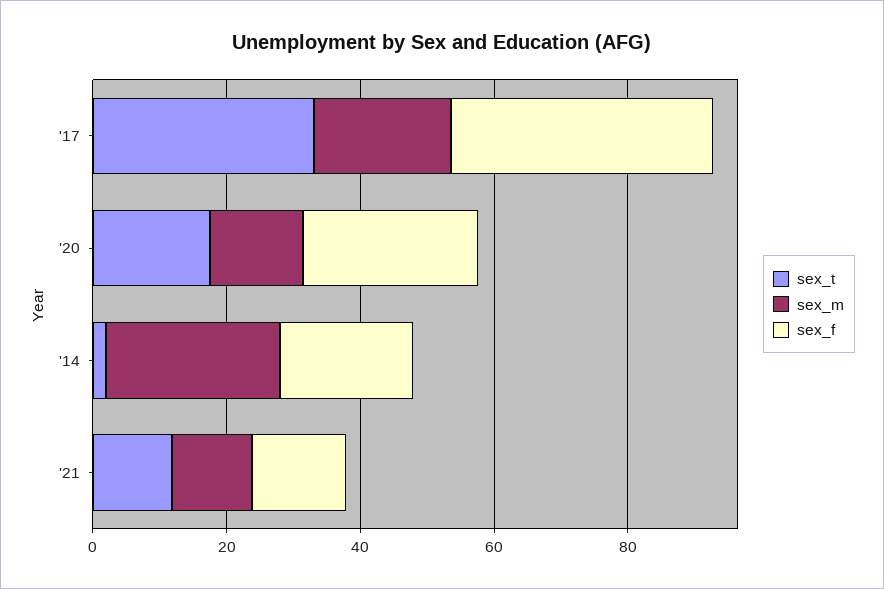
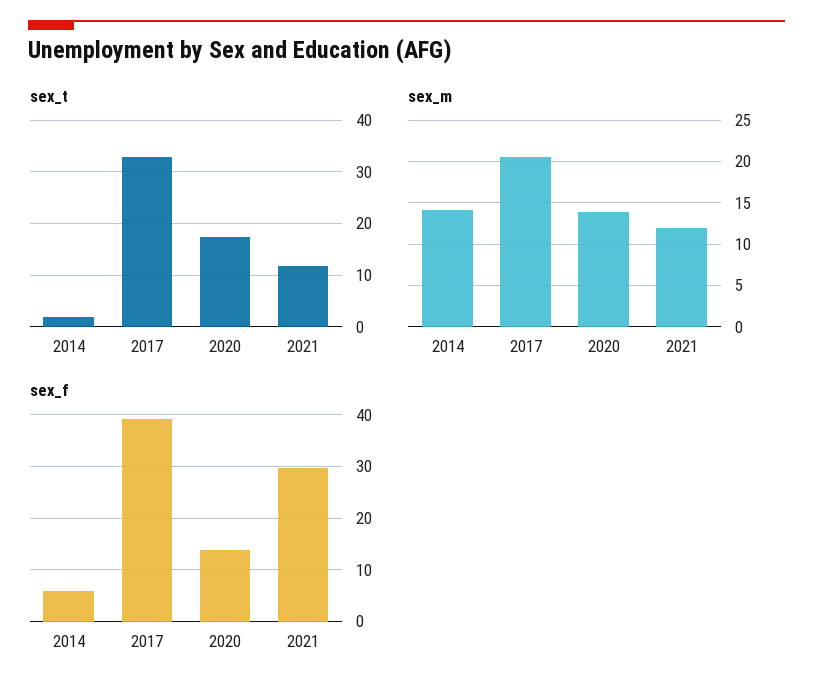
sex_f, '20: 25 -> 14
sex_m, '14: 25 -> 14
sex_f, '14: 20 -> 6
sex_f, '21: 15 -> 30

